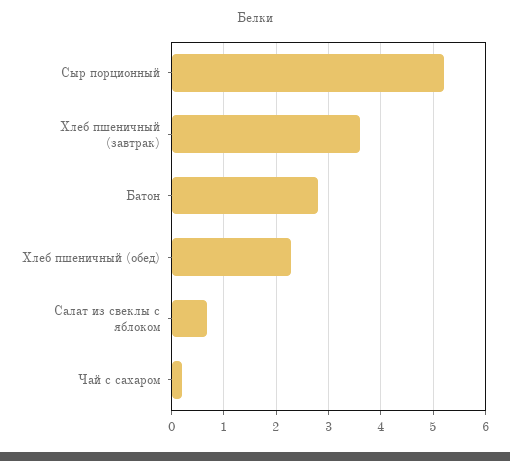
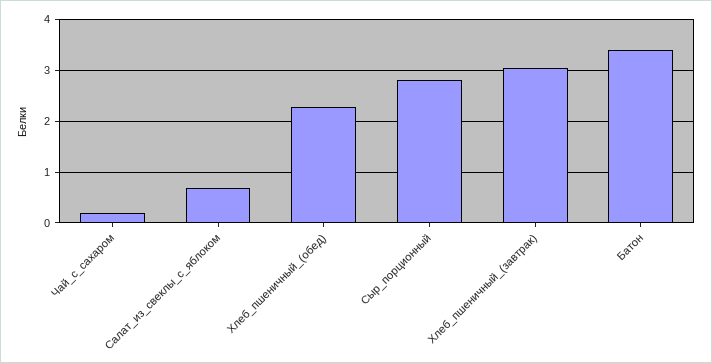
Сыр порционный: 5.2 -> 2.8
Хлеб пшеничный (завтрак): 3.6 -> 3
Батон: 2.8 -> 3.4

